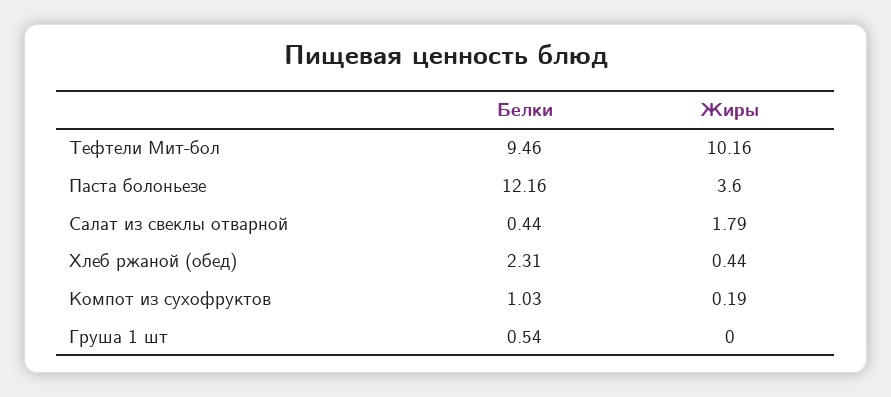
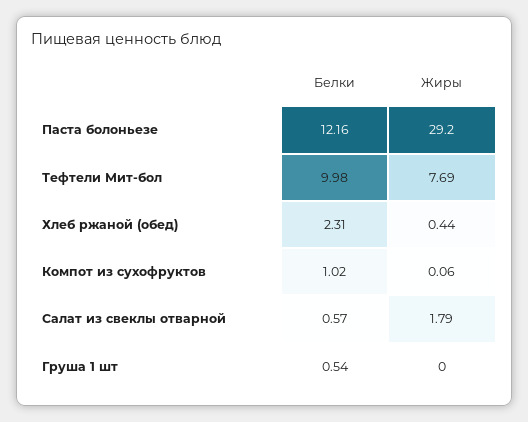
Белки, Тефтели Мит-бол: 9.46 -> 9.98
Жиры, Тефтели Мит-бол: 10.16 -> 7.69
Жиры, Паста болоньезе: 3.6 -> 29.2
Белки, Салат из свеклы отварной: 0.44 -> 0.57
Белки, Компот из сухофруктов: 1.03 -> 1.02
Жиры, Компот из сухофруктов: 0.19 -> 0.06

